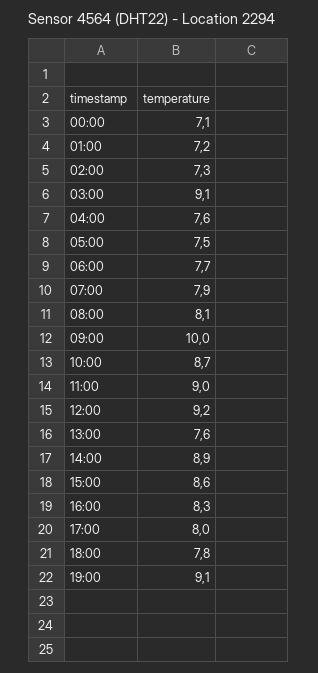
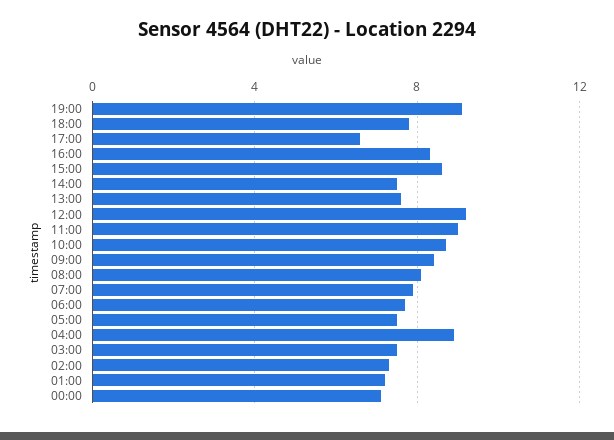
03:00: 9.1 -> 7.5
04:00: 7.6 -> 9
09:00: 10 -> 8.5
14:00: 8.9 -> 7.5
17:00: 8 -> 6.5

